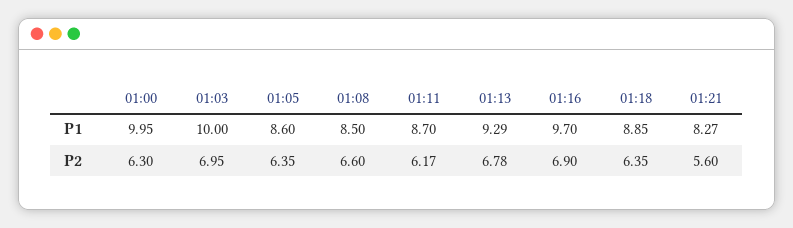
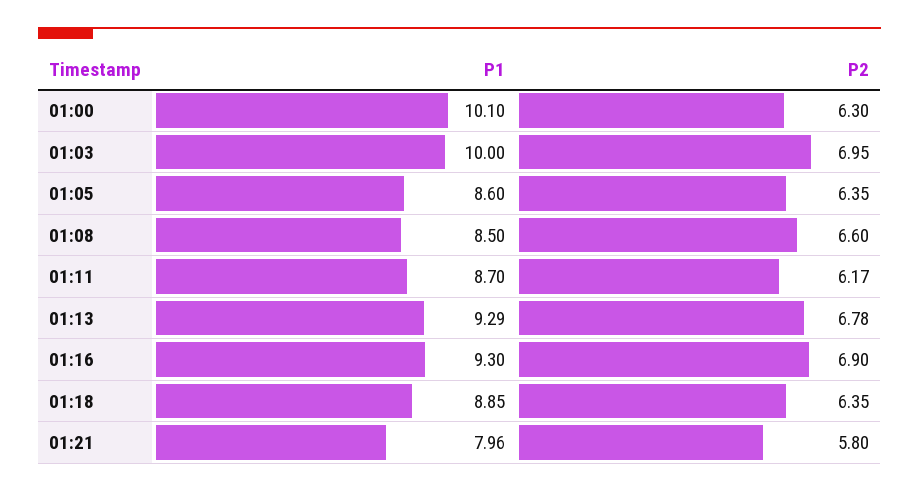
01:00, P1: 9.95 -> 10.1
01:16, P1: 9.7 -> 9.3
01:21, P1: 8.27 -> 7.96
01:21, P2: 5.6 -> 5.8

